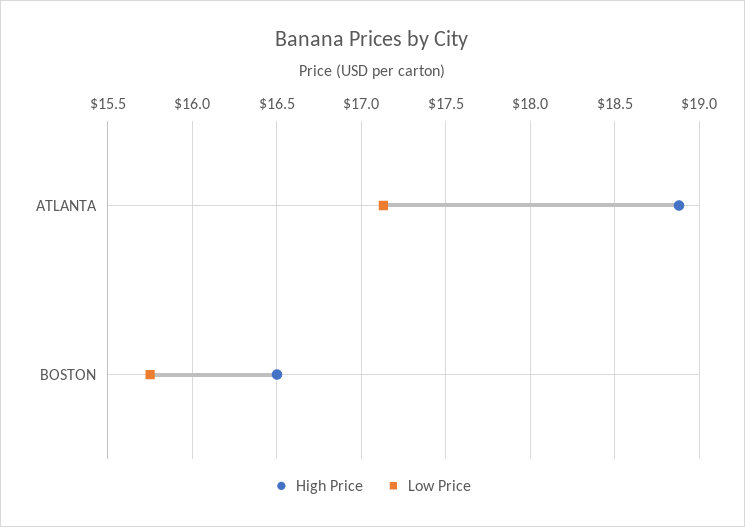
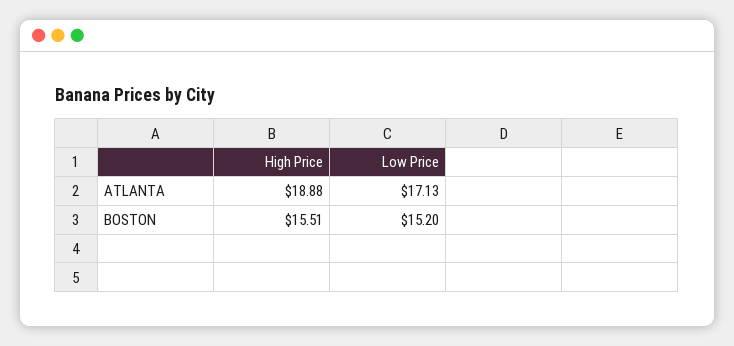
High Price, BOSTON: 16.5 -> 15.51
Low Price, BOSTON: 15.75 -> 15.2

